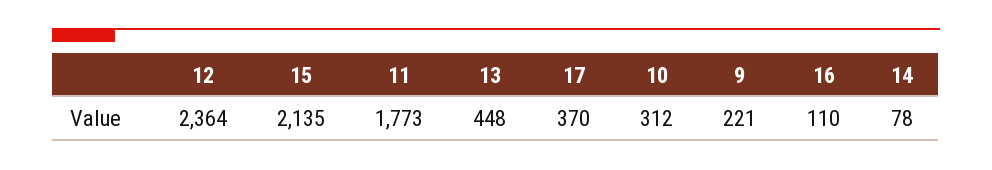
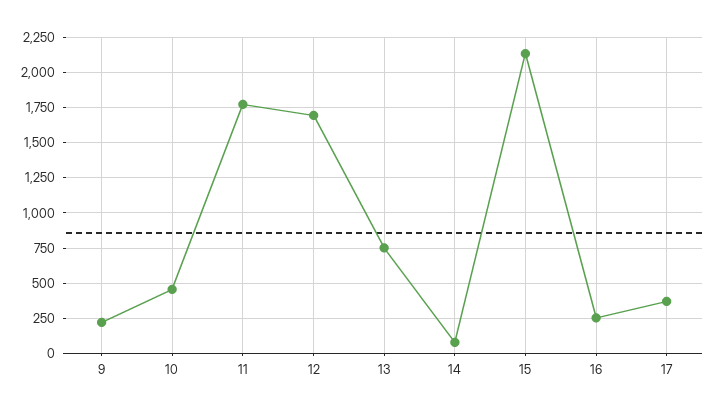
12: 2364 -> 1700
13: 448 -> 750
10: 312 -> 450
16: 110 -> 250

